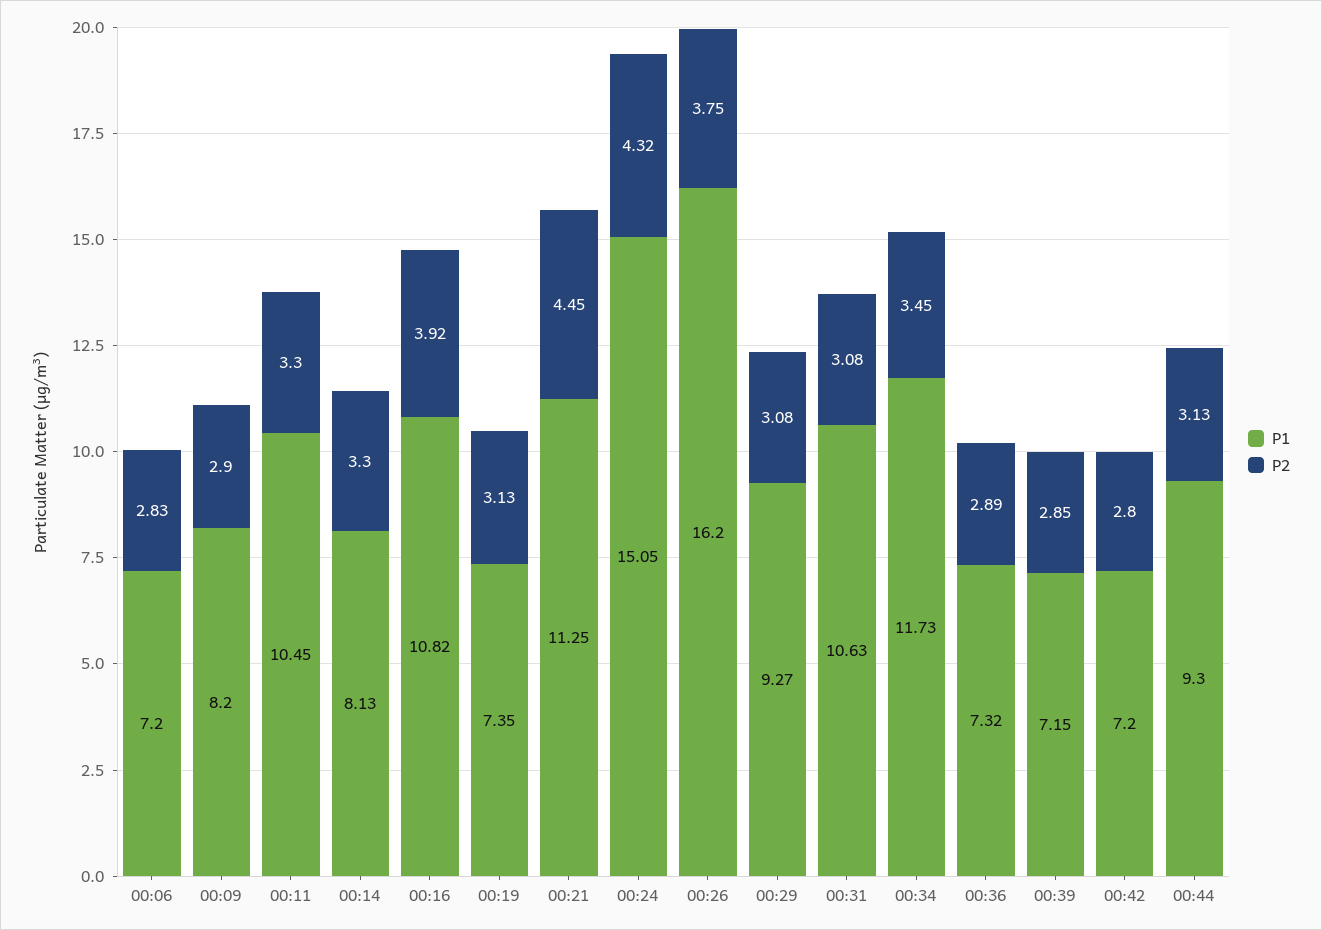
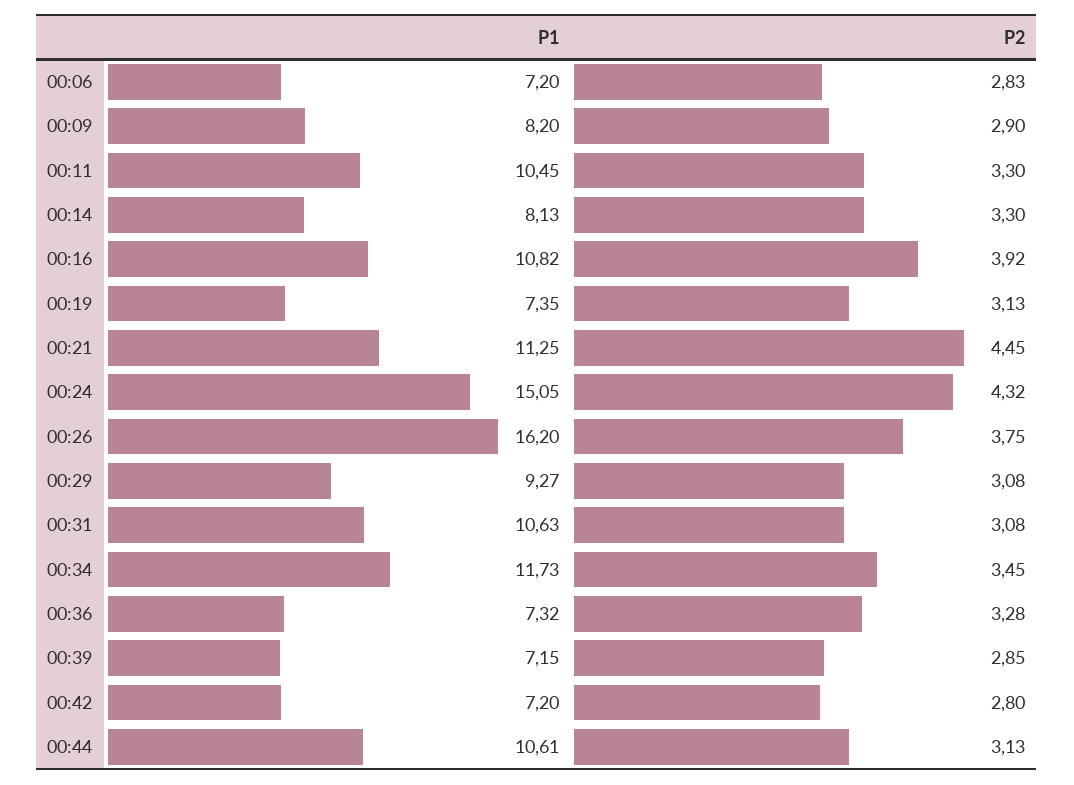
P2, 00:36: 2.89 -> 3.28
P1, 00:44: 9.3 -> 10.61

